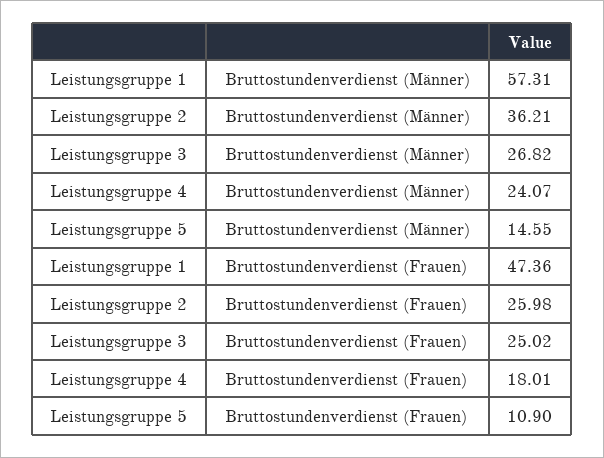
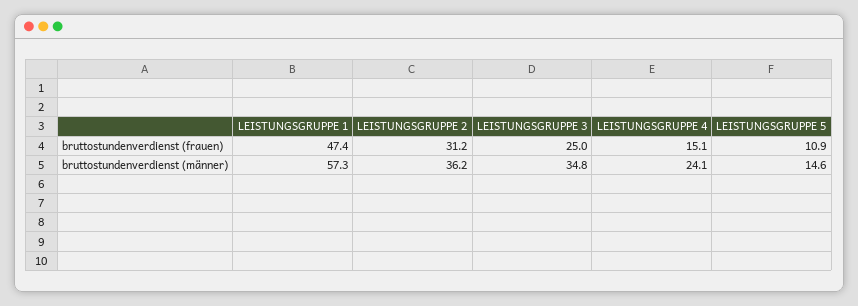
Leistungsgruppe 3, Bruttostundenverdienst (Männer): 26.82 -> 34.8
Leistungsgruppe 2, Bruttostundenverdienst (Frauen): 25.98 -> 31.2
Leistungsgruppe 4, Bruttostundenverdienst (Frauen): 18.01 -> 15.1

